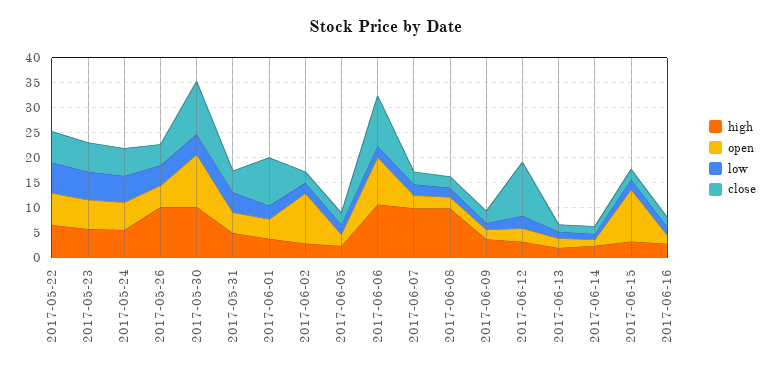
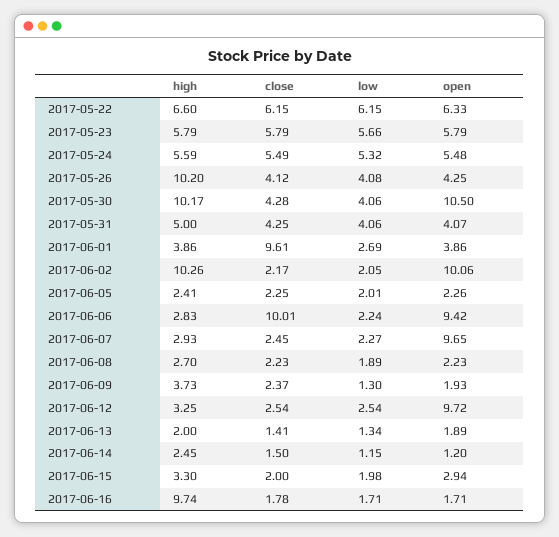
close, 2017-05-30: 10 -> 4.28
high, 2017-06-02: 2.5 -> 10.26
high, 2017-06-06: 10 -> 2.83
high, 2017-06-07: 10 -> 2.93
open, 2017-06-07: 2.5 -> 9.65
high, 2017-06-08: 10 -> 2.7
open, 2017-06-12: 2.5 -> 9.72
close, 2017-06-12: 10 -> 2.54
open, 2017-06-15: 10 -> 2.94
high, 2017-06-16: 2.5 -> 9.74

